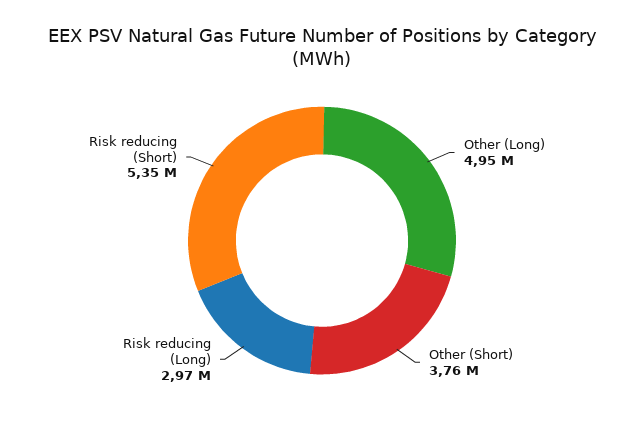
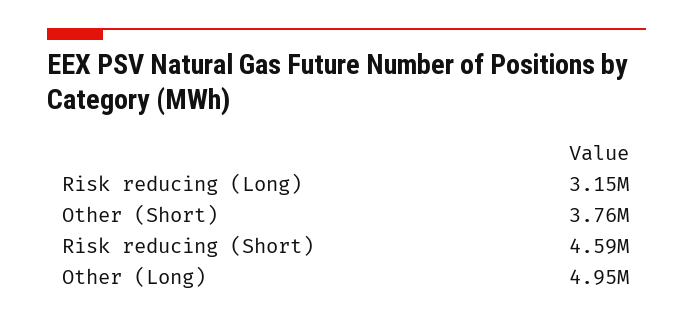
Risk reducing (Long): 2970000 -> 3150000
Risk reducing (Short): 5350000 -> 4590000

